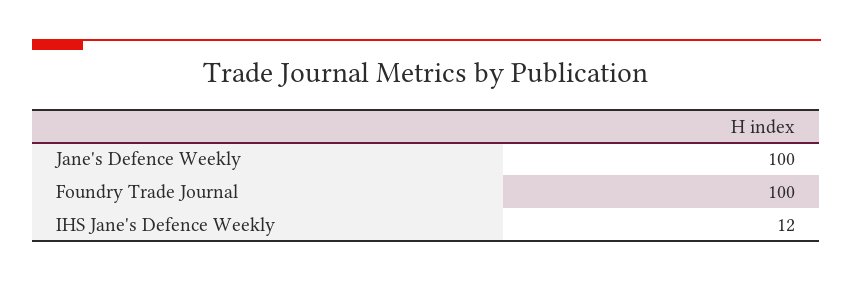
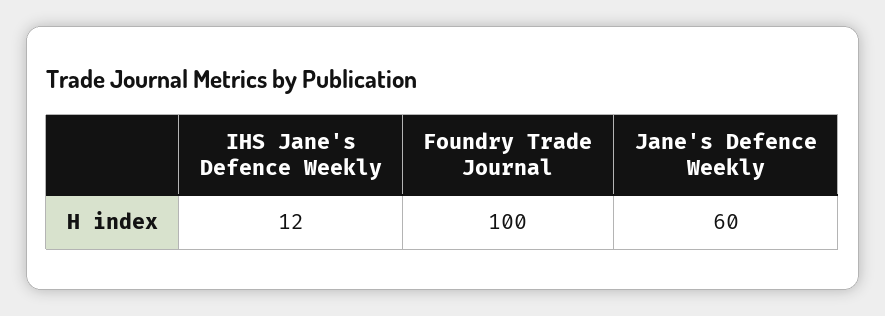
Jane's Defence Weekly: 100 -> 60

